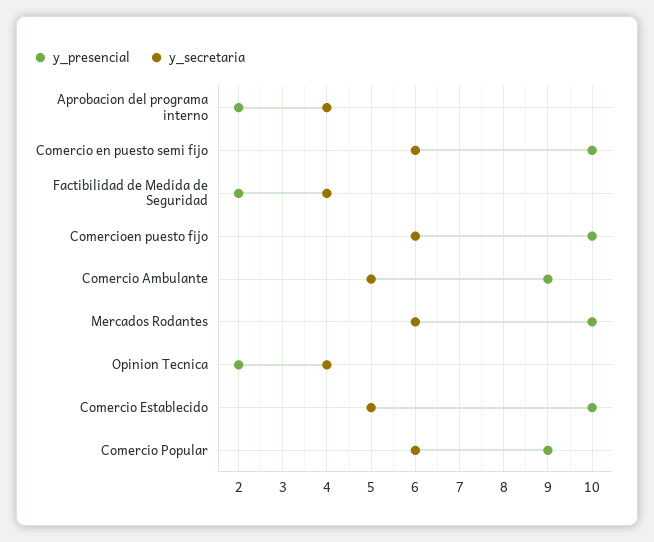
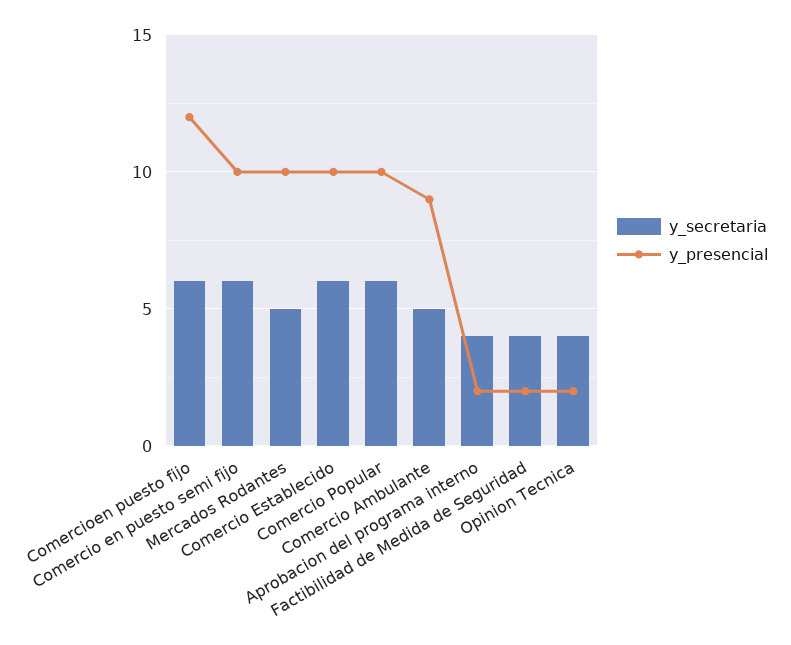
y_presencial, Comercioen puesto fijo: 10 -> 12
y_secretaria, Mercados Rodantes: 6 -> 5
y_secretaria, Comercio Establecido: 5 -> 6
y_presencial, Comercio Popular: 9 -> 10

